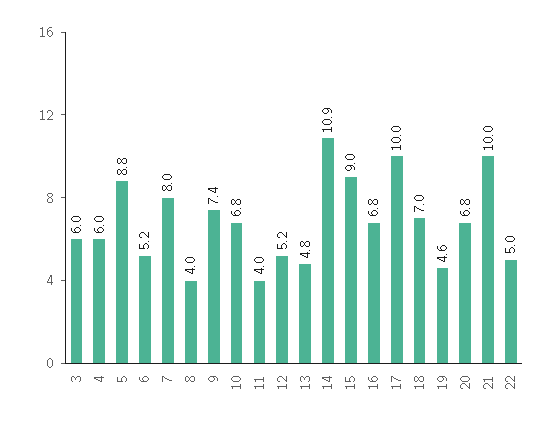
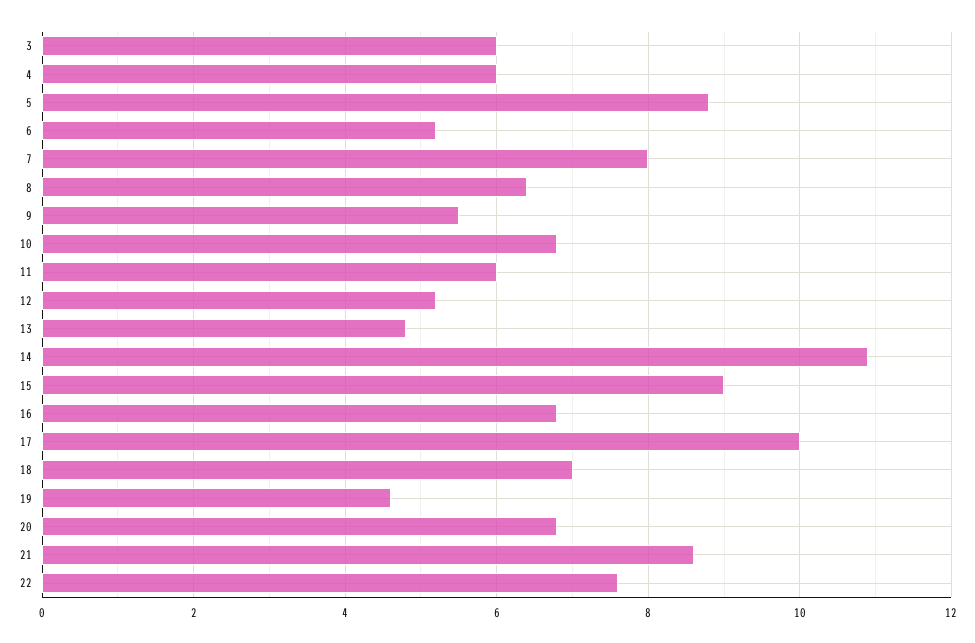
8: 4 -> 6.5
9: 7.4 -> 5.5
11: 4 -> 6
21: 10 -> 8.5
22: 5 -> 7.5

